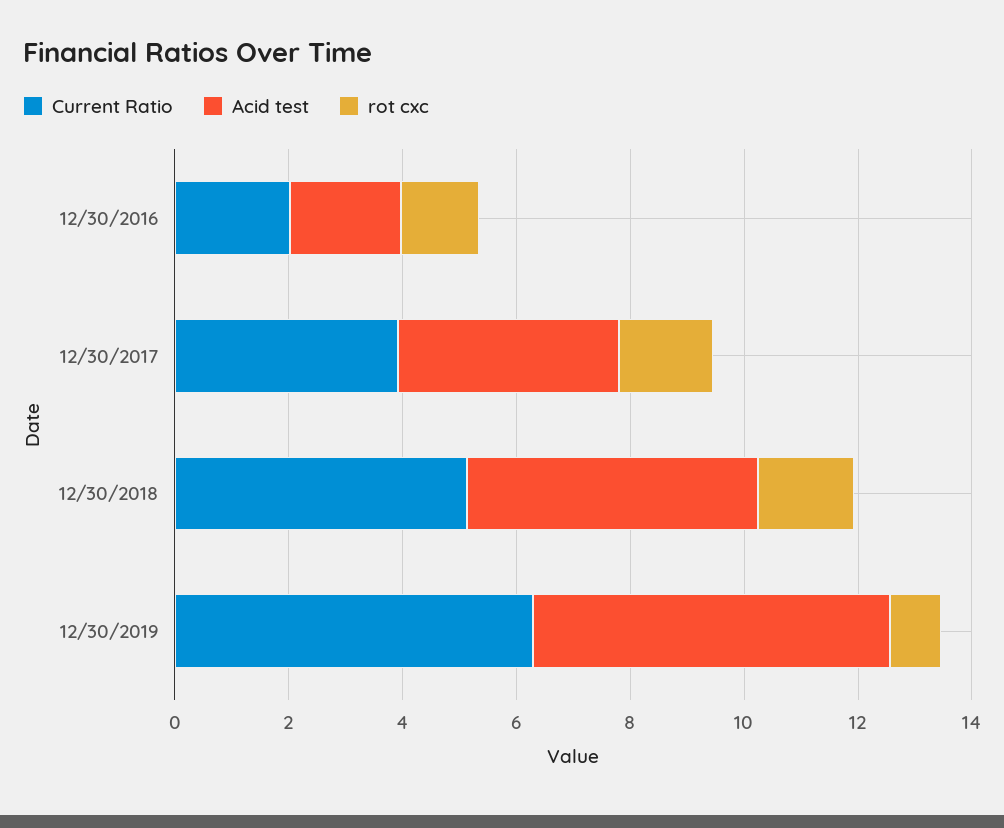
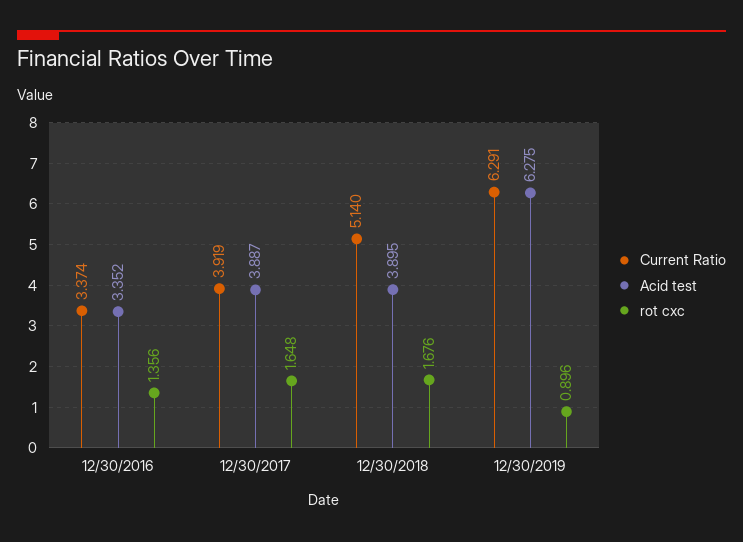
Current Ratio, 12/30/2016: 2 -> 3.374
Acid test, 12/30/2016: 2 -> 3.352
Acid test, 12/30/2018: 5 -> 3.895

